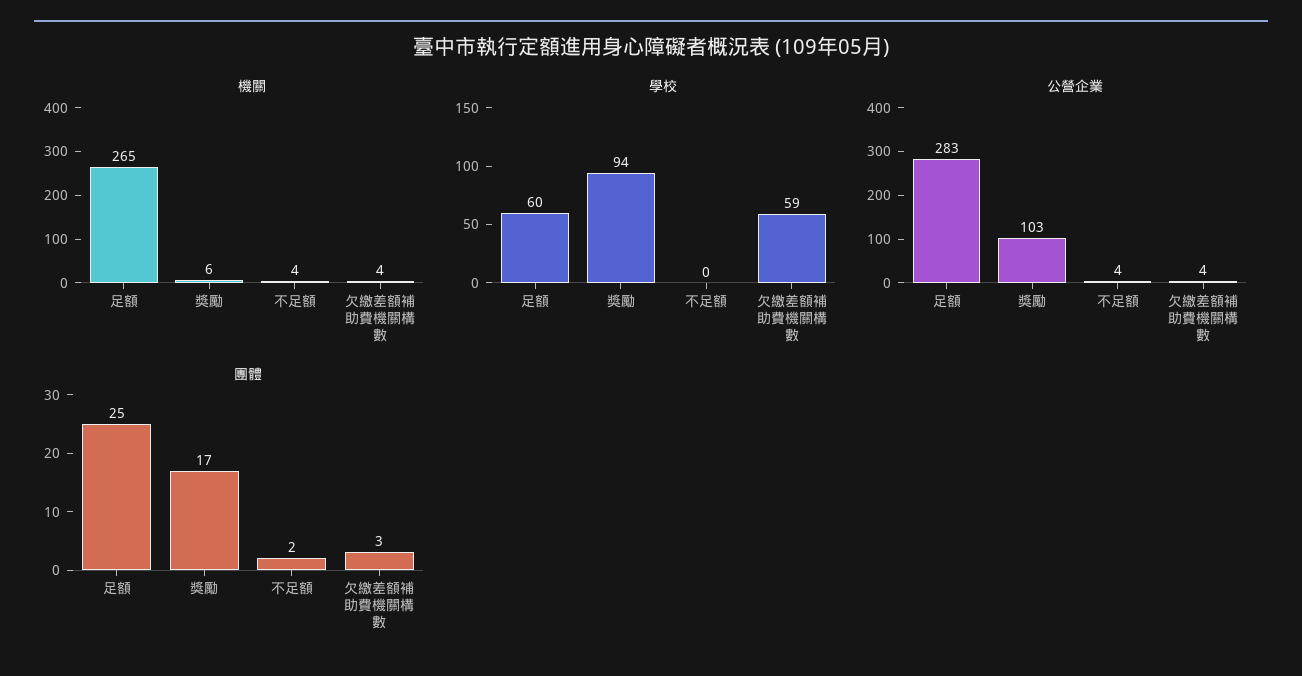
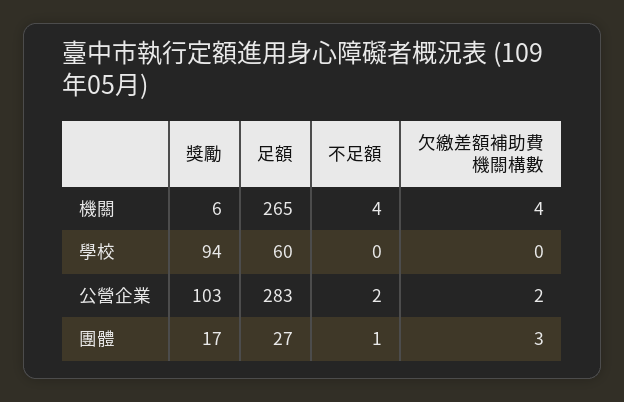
學校, 欠繳差額補助費機關構數: 59 -> 0
公營企業, 不足額: 4 -> 2
公營企業, 欠繳差額補助費機關構數: 4 -> 2
團體, 足額: 25 -> 27
團體, 不足額: 2 -> 1

